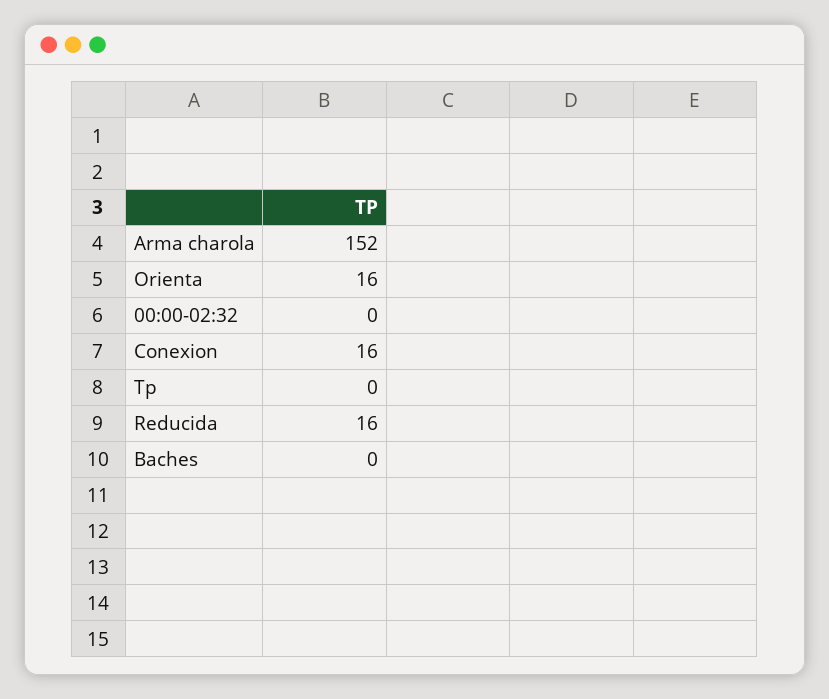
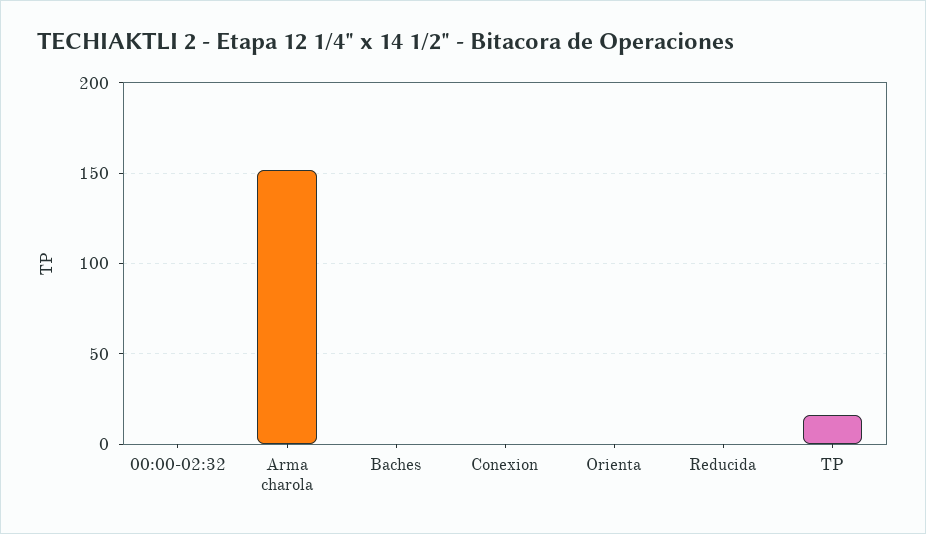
Orienta: 16 -> 0
Conexion: 16 -> 0
Tp: 0 -> 15
Reducida: 16 -> 0

